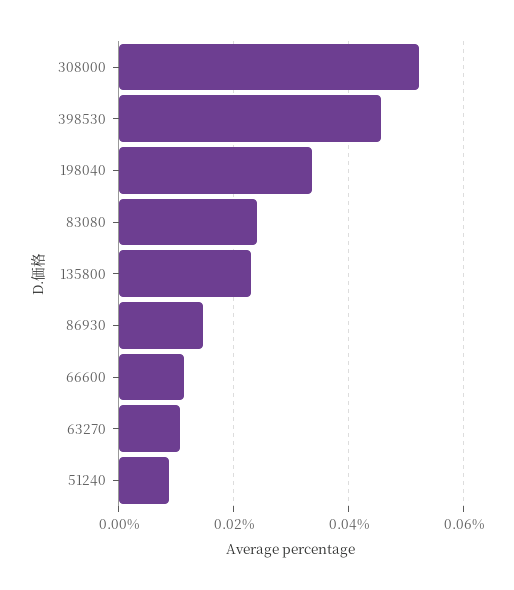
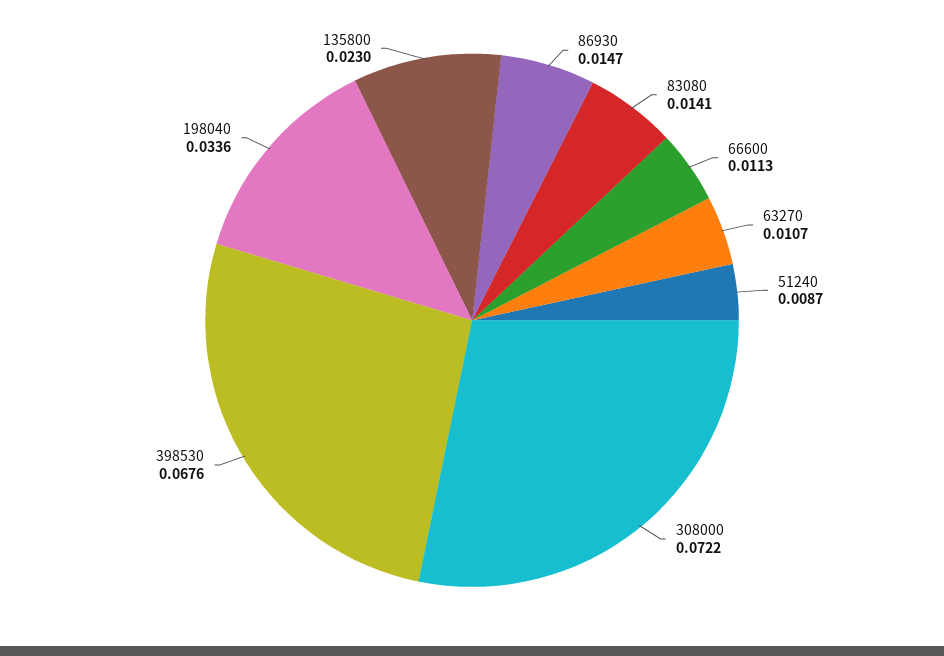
308000: 0.052 -> 0.0722
398530: 0.046 -> 0.0676
83080: 0.024 -> 0.0141

